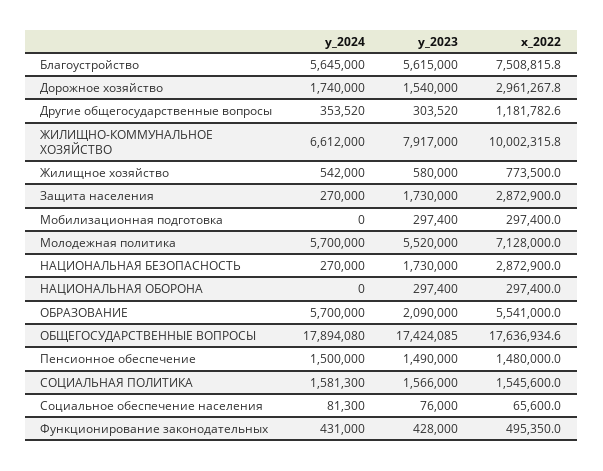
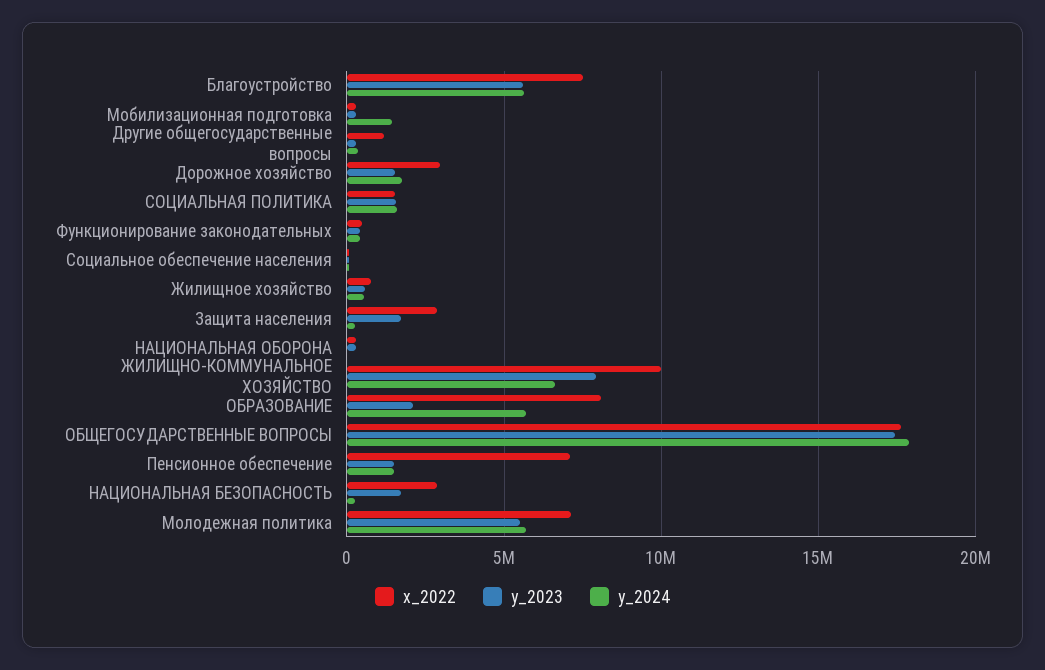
y_2024, Мобилизационная подготовка: 0 -> 1500000
x_2022, ОБРАЗОВАНИЕ: 5541000 -> 8000000
x_2022, Пенсионное обеспечение: 1480000 -> 7000000

